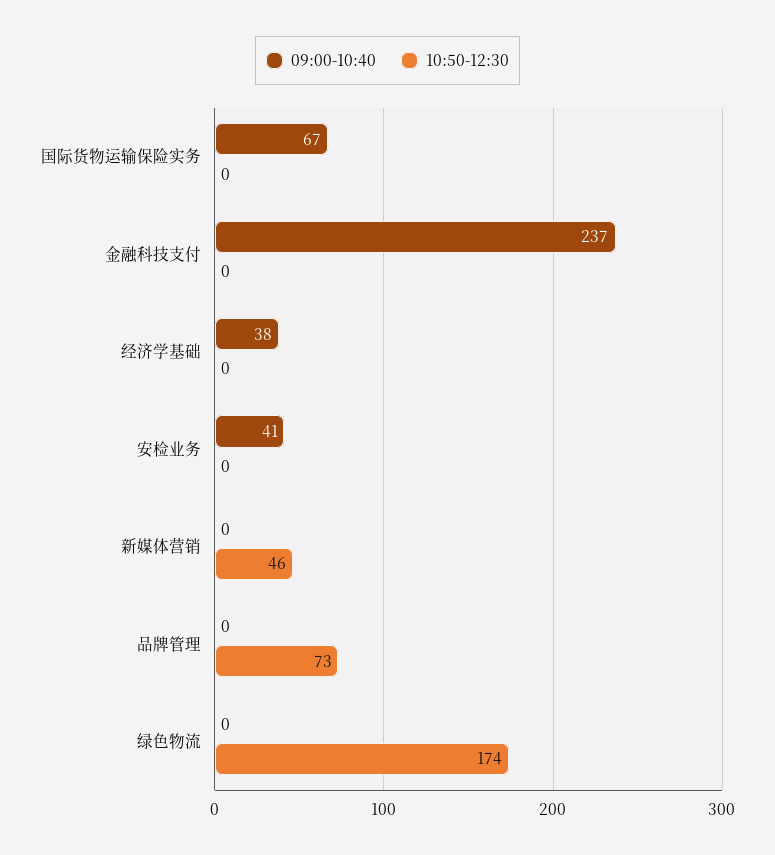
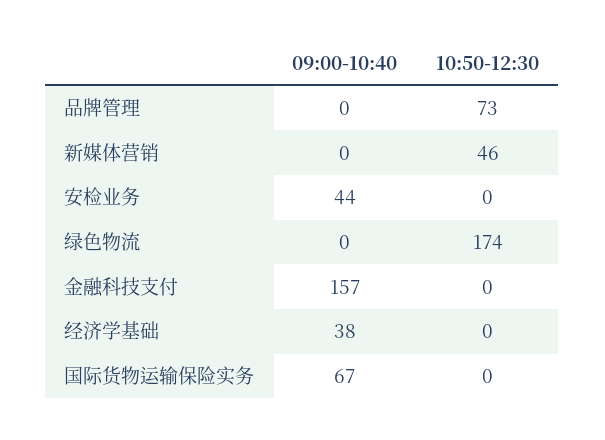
09:00-10:40, 金融科技支付: 237 -> 157
09:00-10:40, 安检业务: 41 -> 44

